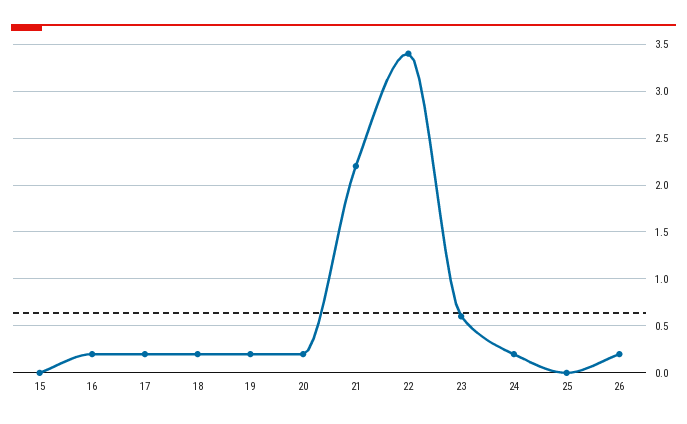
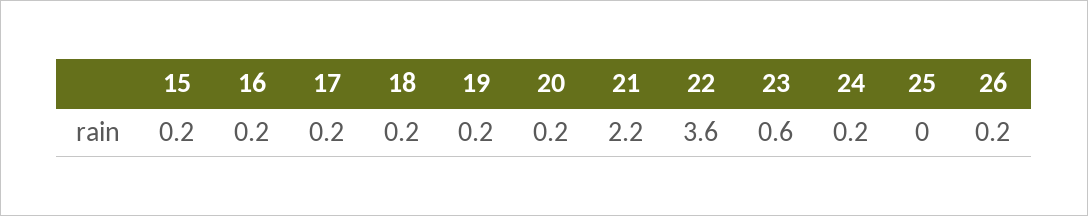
15: 0 -> 0.2
22: 3.4 -> 3.6

